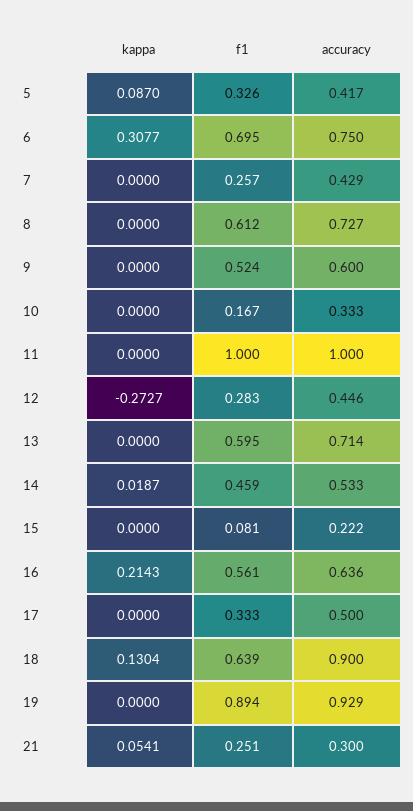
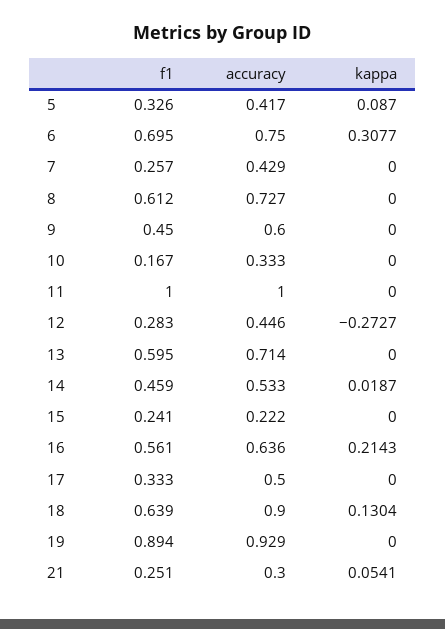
f1, 9: 0.524 -> 0.45
f1, 15: 0.081 -> 0.241

